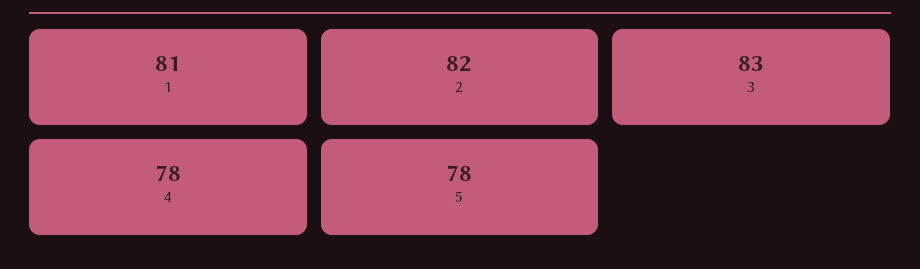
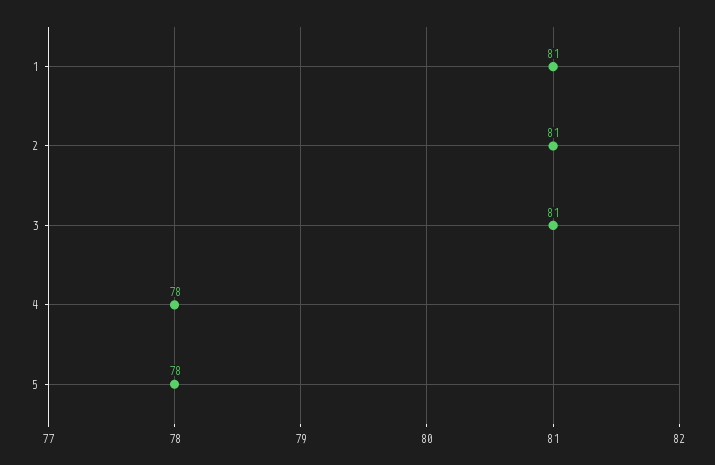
2: 82 -> 81
3: 83 -> 81

